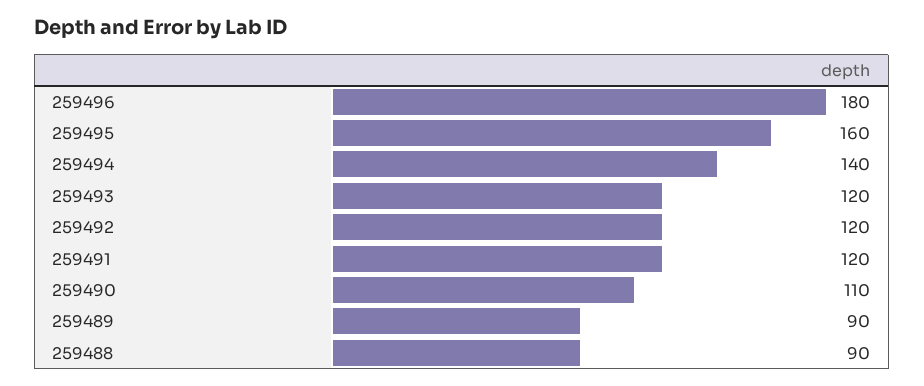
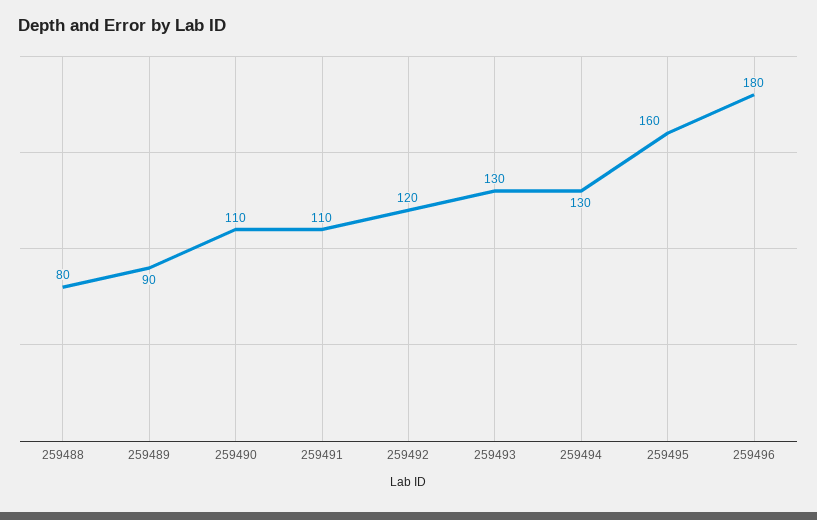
259494: 140 -> 130
259493: 120 -> 130
259491: 120 -> 110
259488: 90 -> 80

